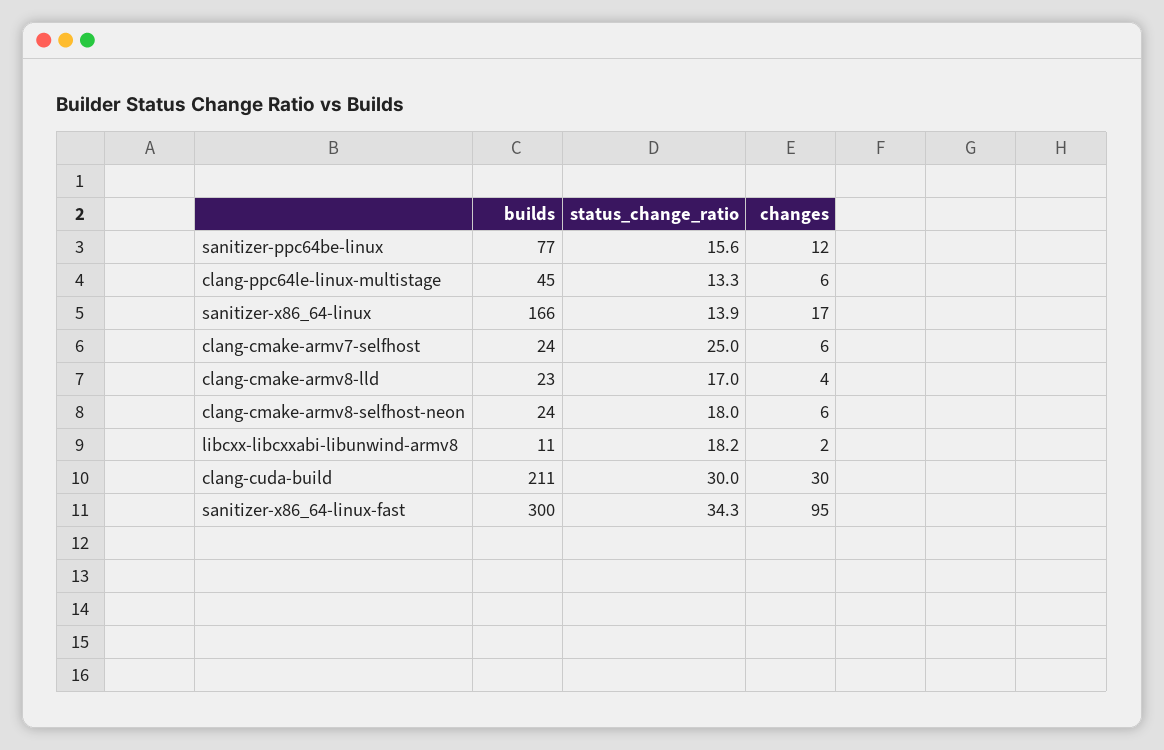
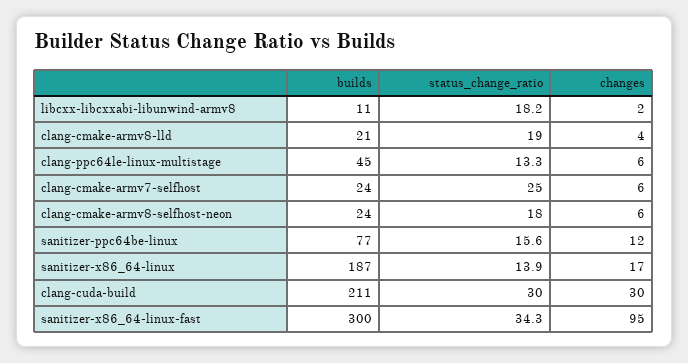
builds, sanitizer-x86_64-linux: 166 -> 187
builds, clang-cmake-armv8-lld: 23 -> 21
status_change_ratio, clang-cmake-armv8-lld: 17 -> 19

